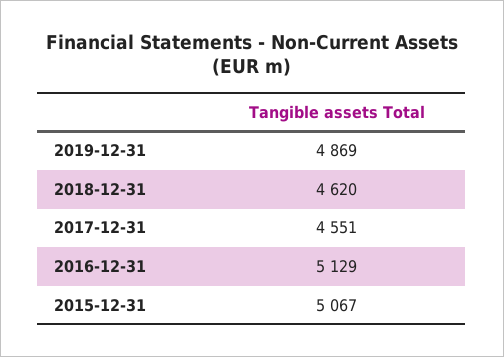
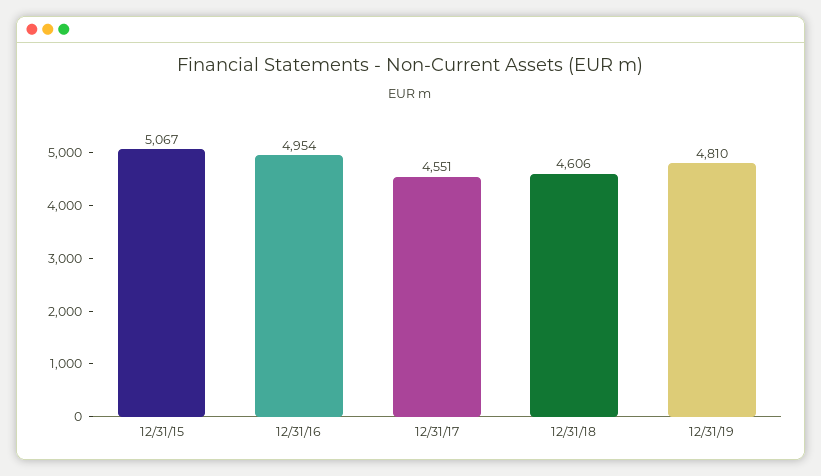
2019-12-31: 4869 -> 4810
2018-12-31: 4620 -> 4606
2016-12-31: 5129 -> 4954

